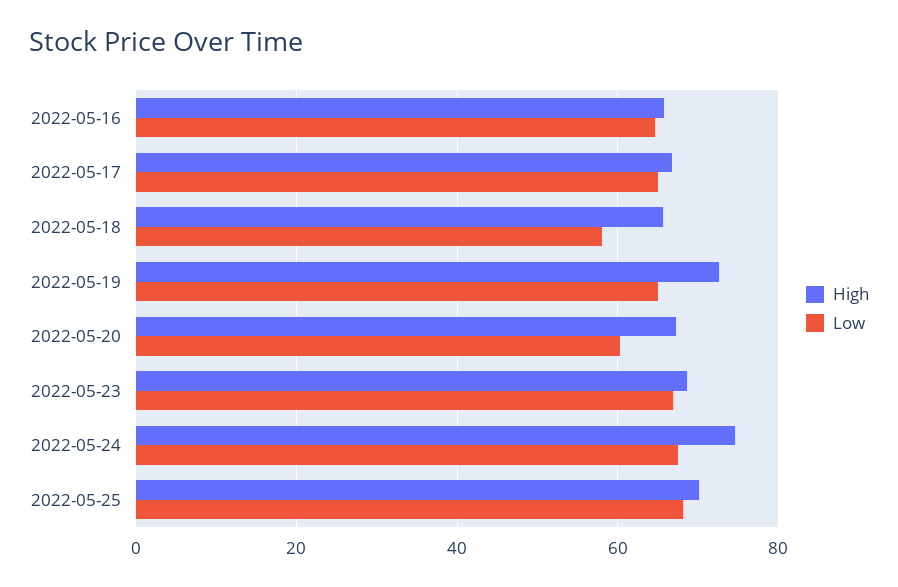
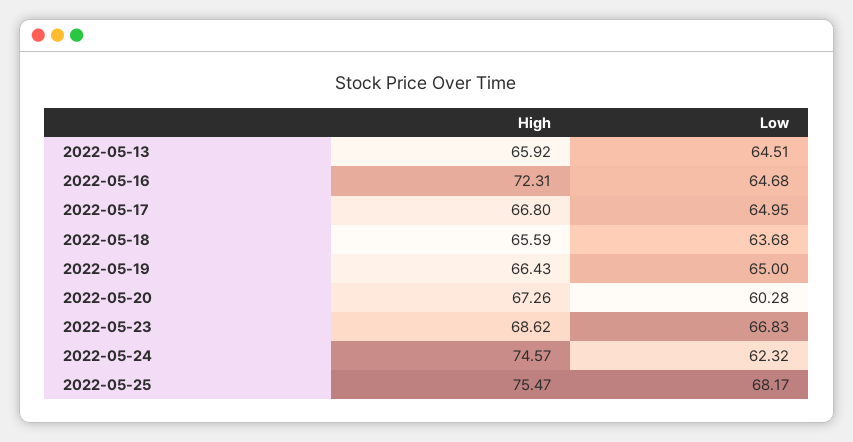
High, 2022-05-16: 66 -> 72.31
Low, 2022-05-18: 58 -> 63.68
High, 2022-05-19: 72 -> 66.43
Low, 2022-05-24: 68 -> 62.32
High, 2022-05-25: 70 -> 75.47
High, 2022-05-13: none -> 65.92
Low, 2022-05-13: none -> 64.51

